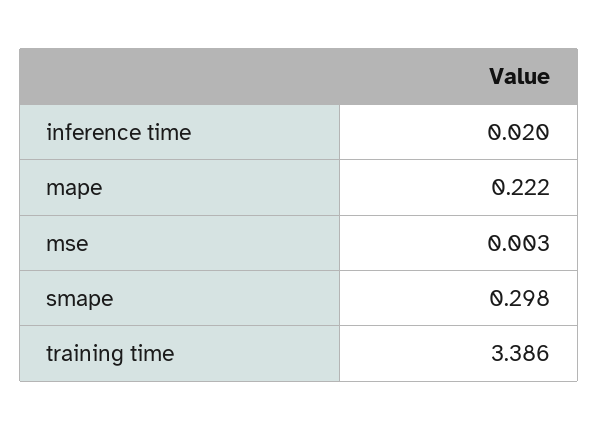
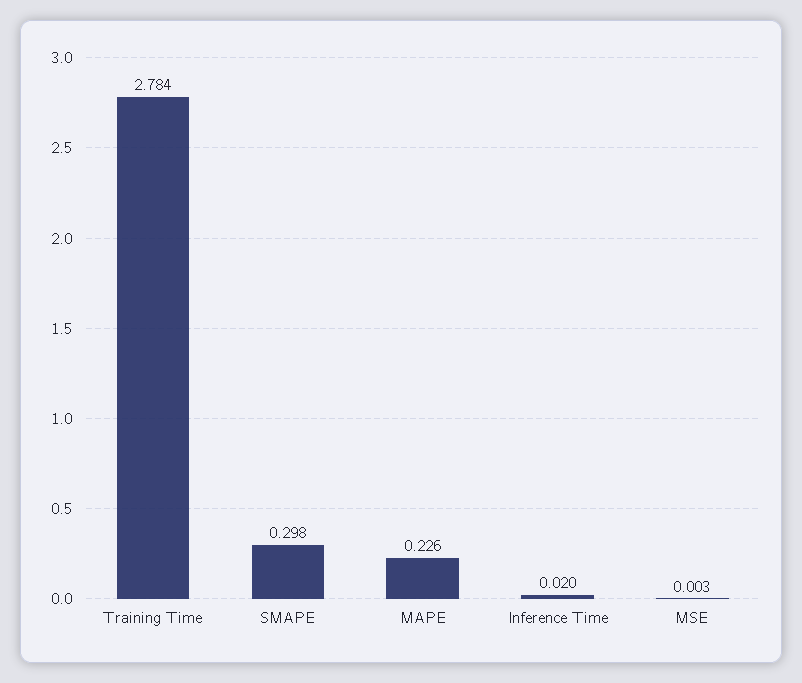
mape: 0.222 -> 0.226
training time: 3.386 -> 2.784

